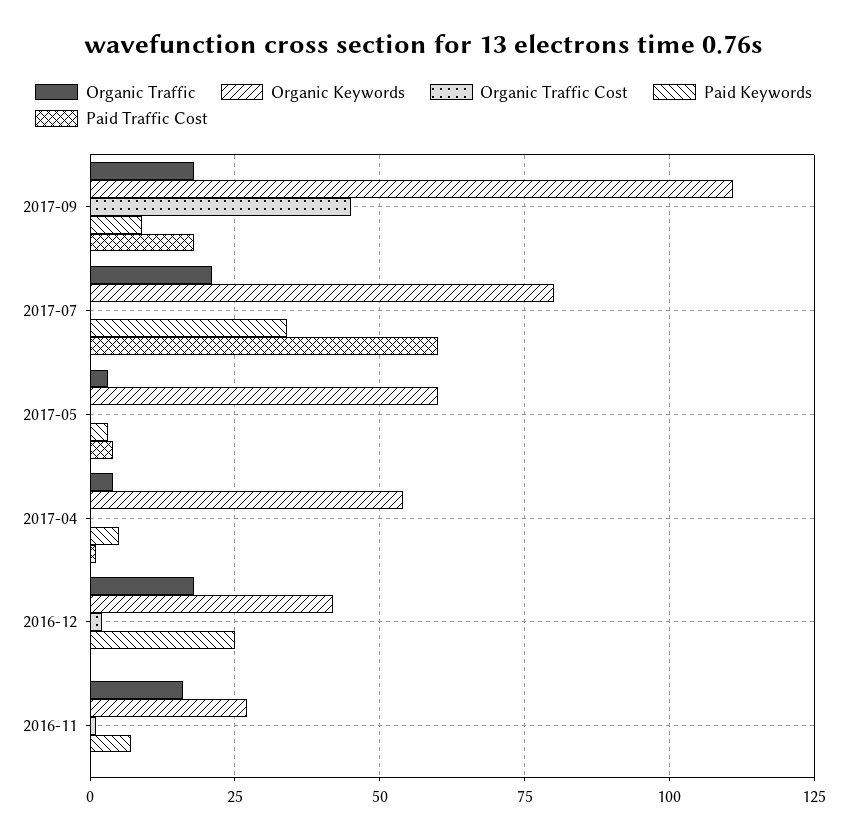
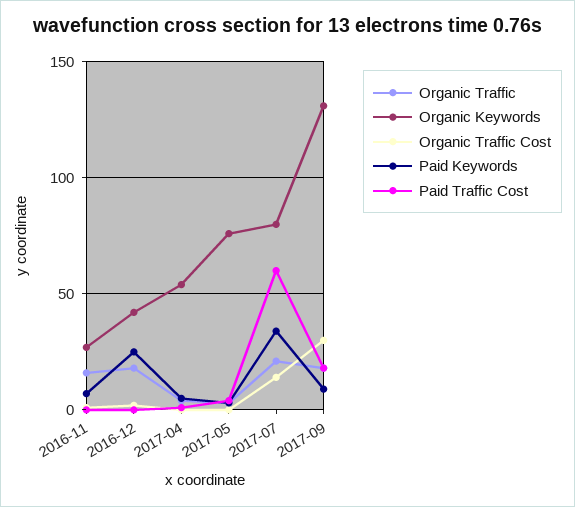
Organic Keywords, 2017-09: 110 -> 130
Organic Traffic Cost, 2017-09: 45 -> 30
Organic Traffic Cost, 2017-07: 0 -> 15
Organic Keywords, 2017-05: 60 -> 75

